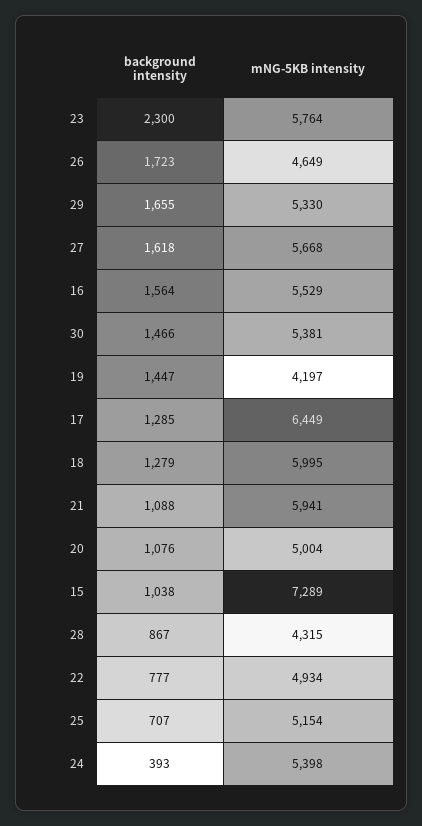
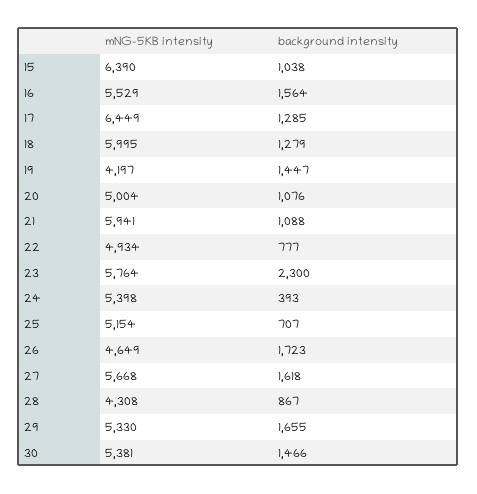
mNG-5KB intensity, 15: 7289 -> 6390
mNG-5KB intensity, 28: 4315 -> 4308

